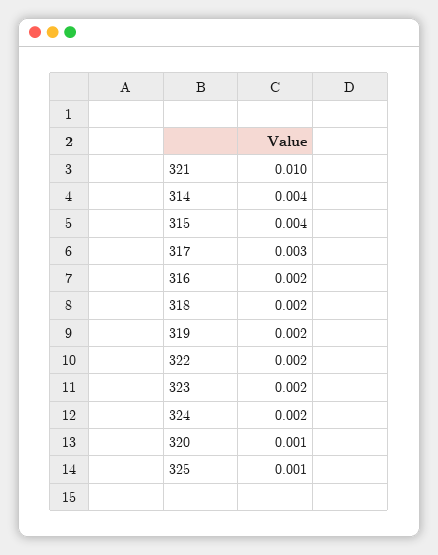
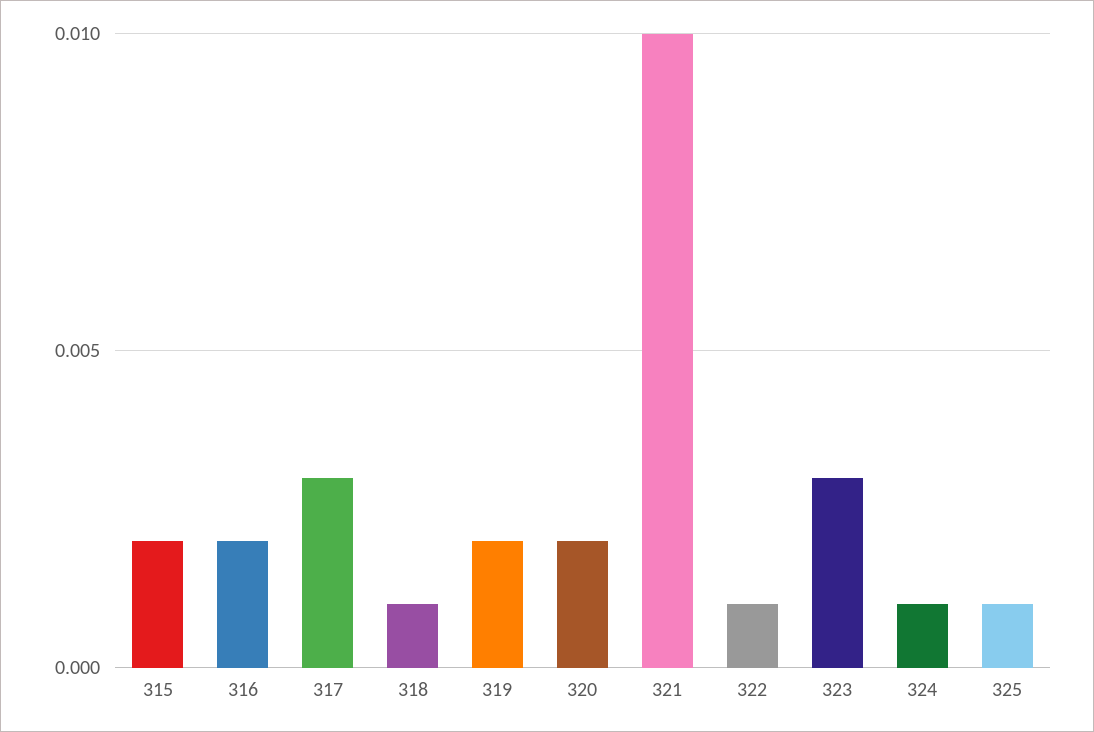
314: 0.004 -> none
315: 0.004 -> 0.002
318: 0.002 -> 0.001
322: 0.002 -> 0.001
323: 0.002 -> 0.003
324: 0.002 -> 0.001
320: 0.001 -> 0.002

